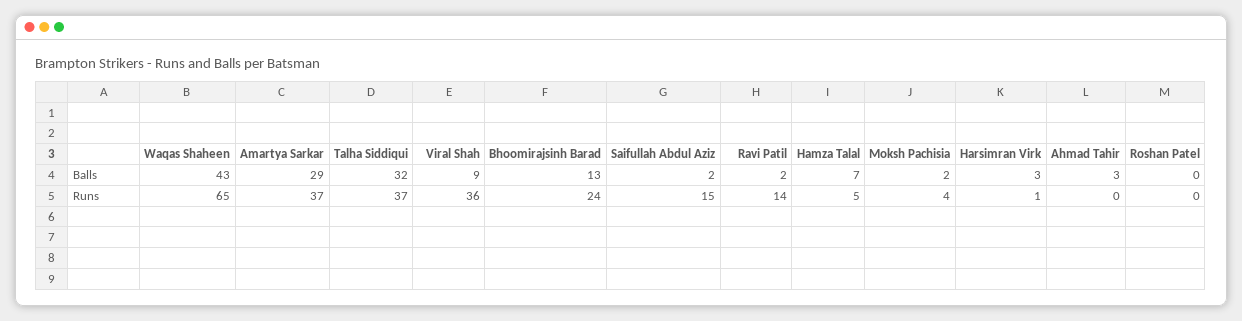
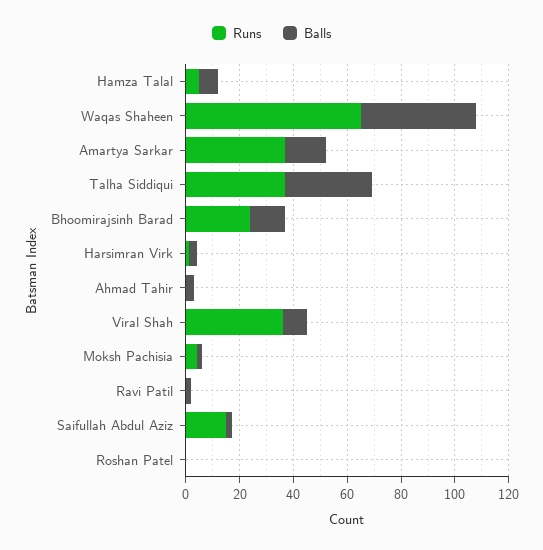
Balls, Amartya Sarkar: 29 -> 15
Runs, Ravi Patil: 14 -> 0

